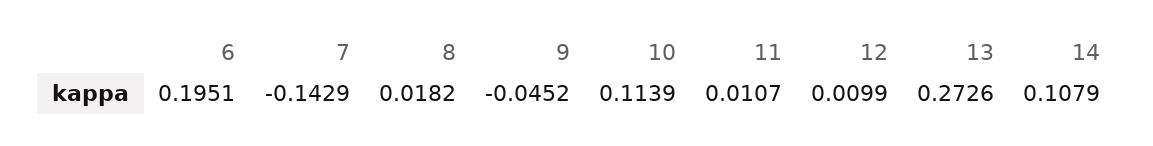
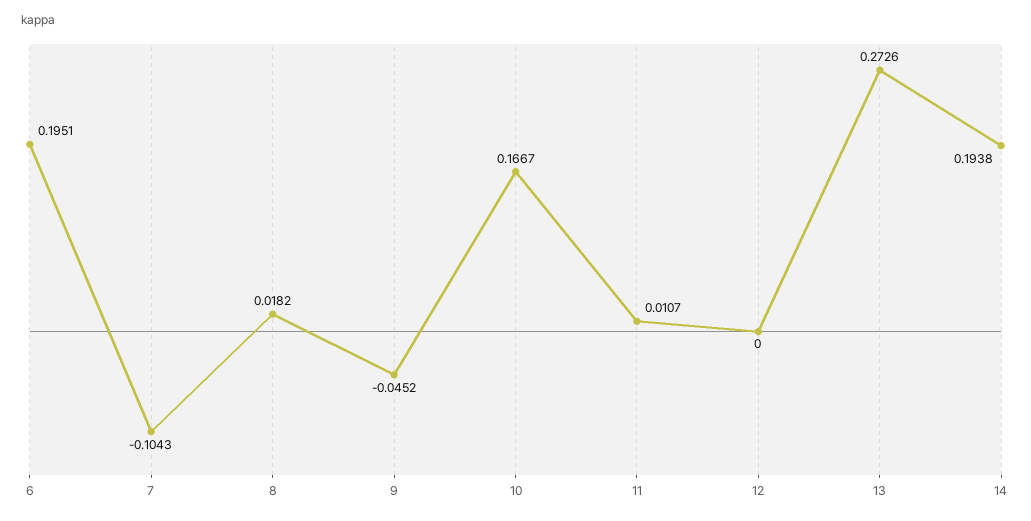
7: -0.1429 -> -0.1043
10: 0.1139 -> 0.1667
12: 0.0099 -> 0
14: 0.1079 -> 0.1938

